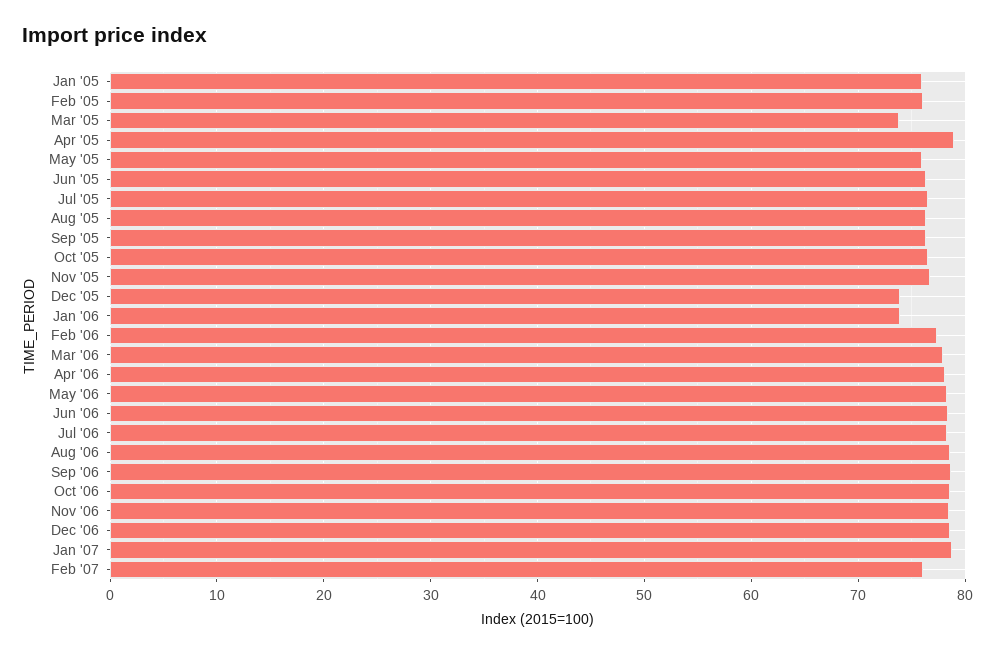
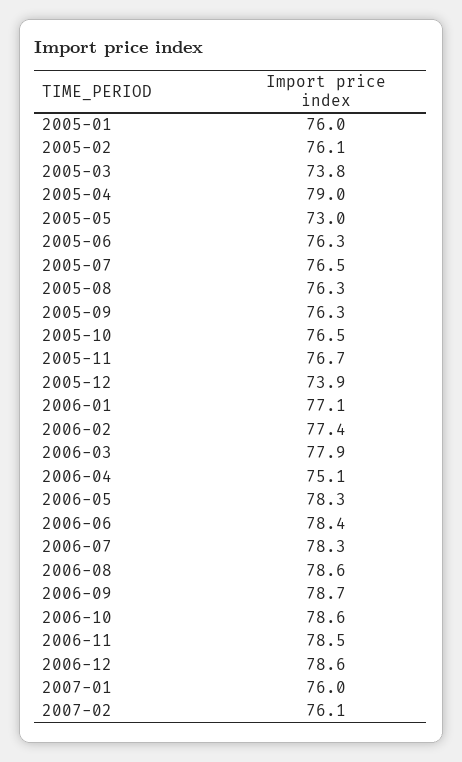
May '05: 76 -> 73
Jan '06: 74 -> 77.1
Apr '06: 78 -> 75.1
Jan '07: 79 -> 76

